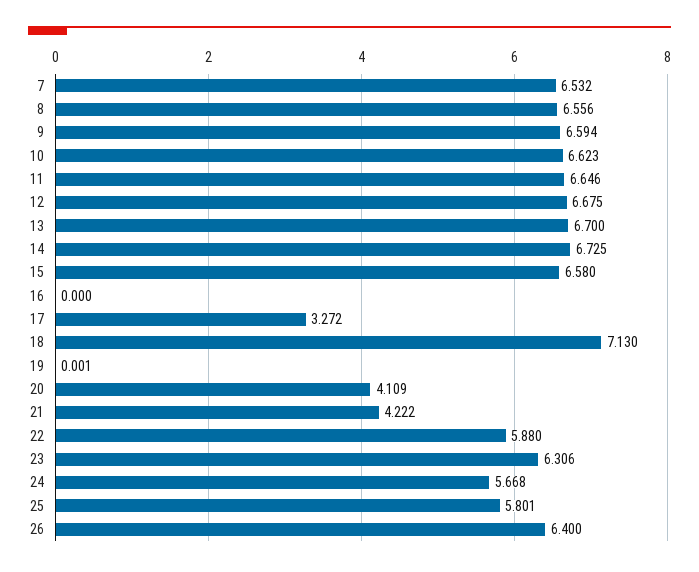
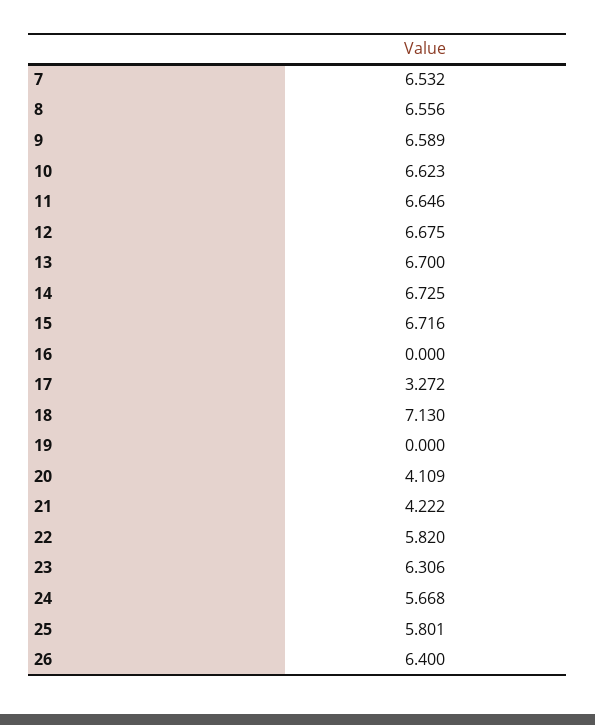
9: 6.594 -> 6.589
15: 6.58 -> 6.716
19: 0.001 -> 0
22: 5.88 -> 5.82

